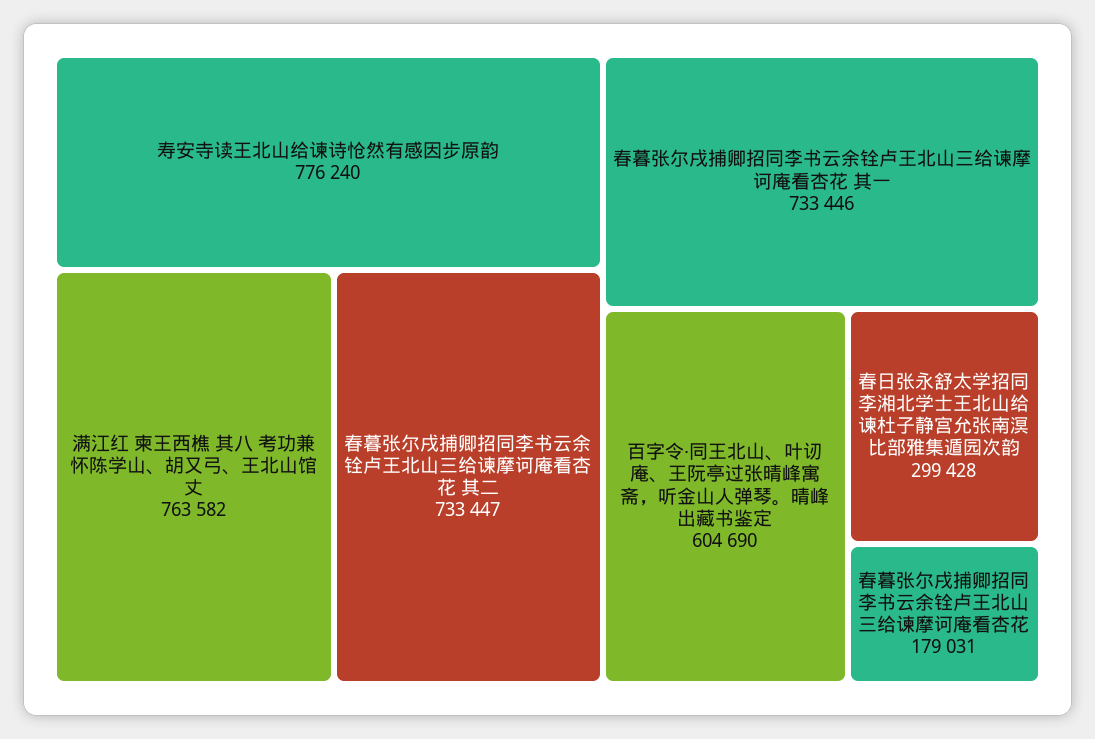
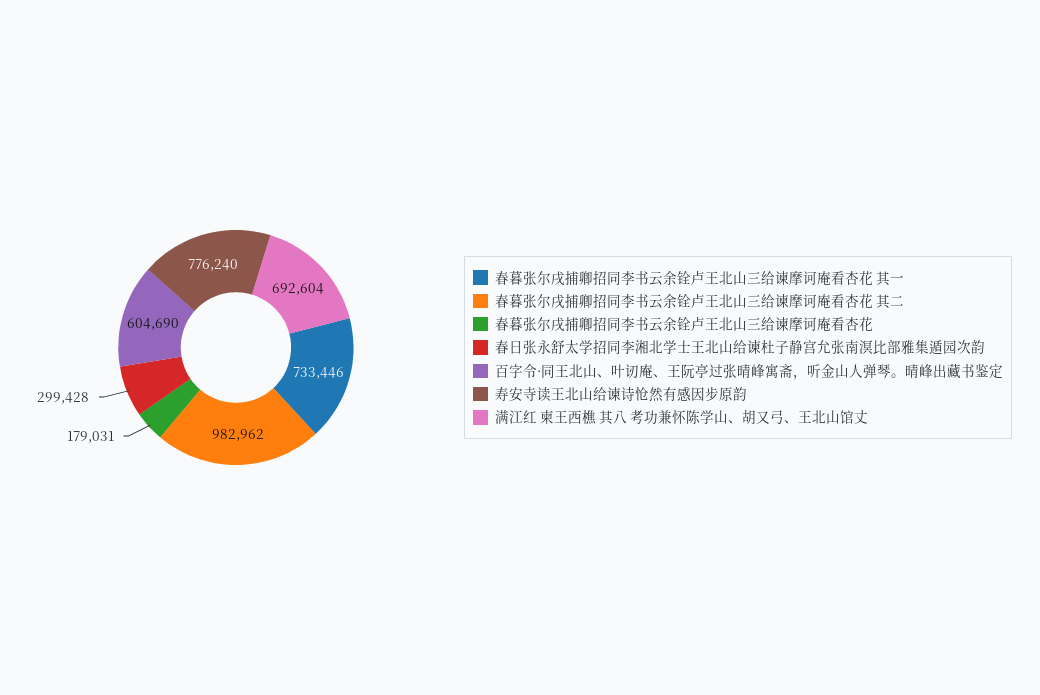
满江红 柬王西樵 其八 考功兼怀陈学山、胡又弓、王北山馆丈: 763582 -> 692604
春暮张尔戌捕卿招同李书云余铨卢王北山三给谏摩诃庵看杏花 其二: 733447 -> 982962

